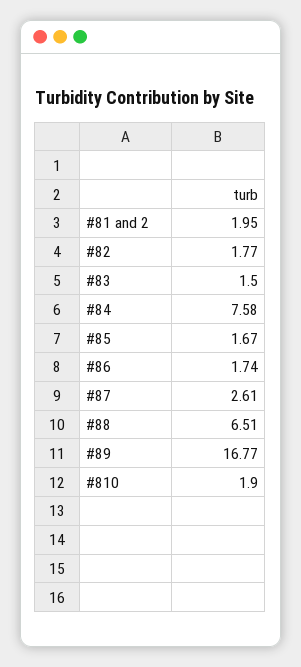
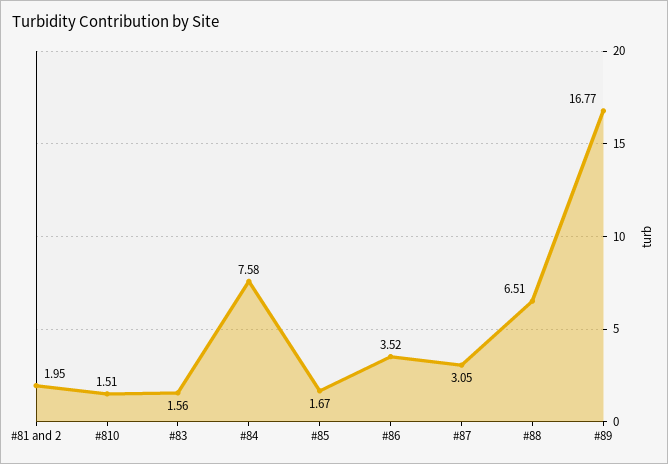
#82: 1.77 -> none
#83: 1.5 -> 1.56
#86: 1.74 -> 3.52
#87: 2.61 -> 3.05
#810: 1.9 -> 1.51

